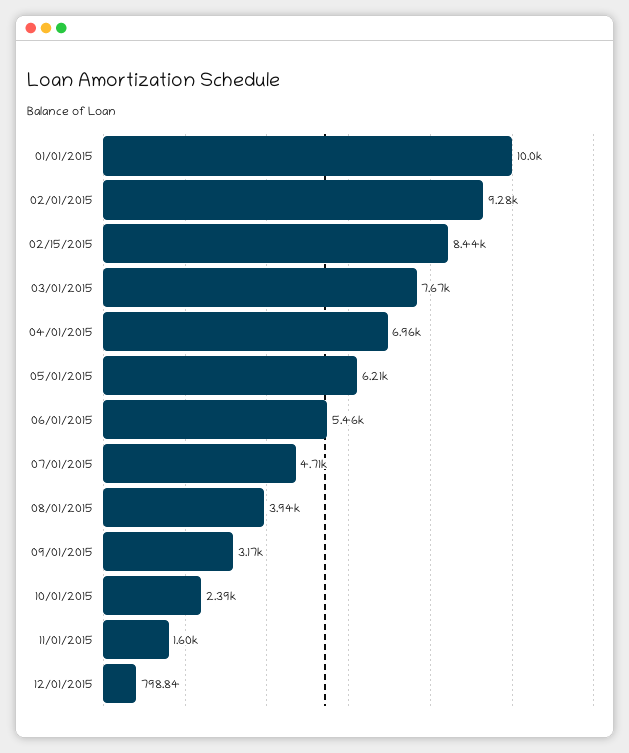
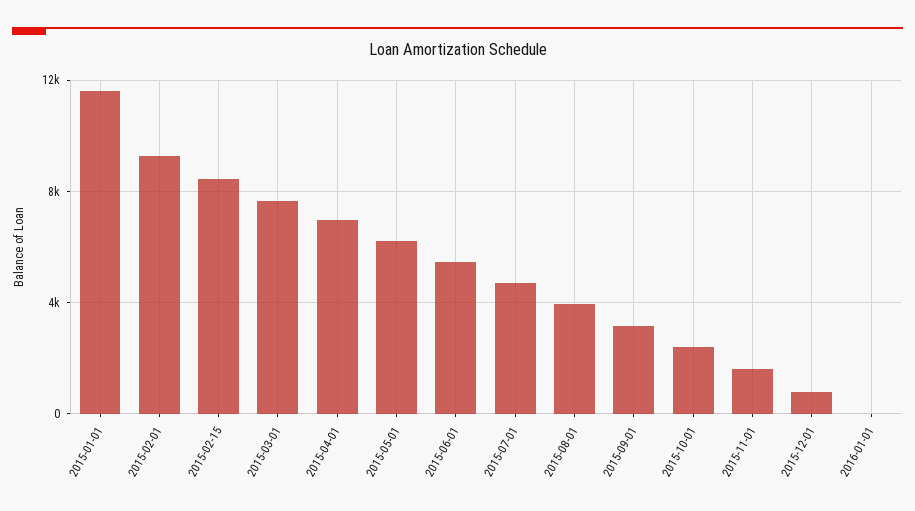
01/01/2015: 10000 -> 11500
2016-01-01: none -> 0

